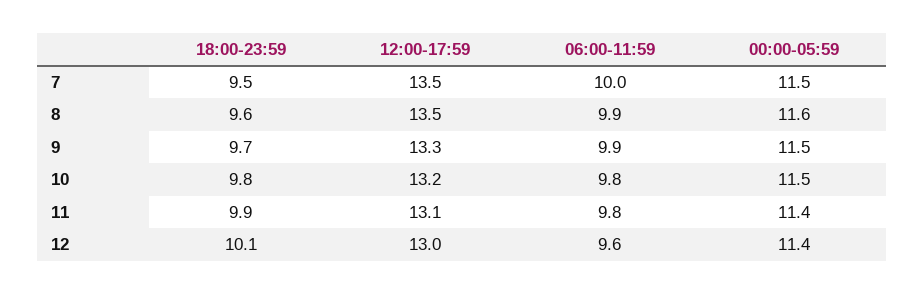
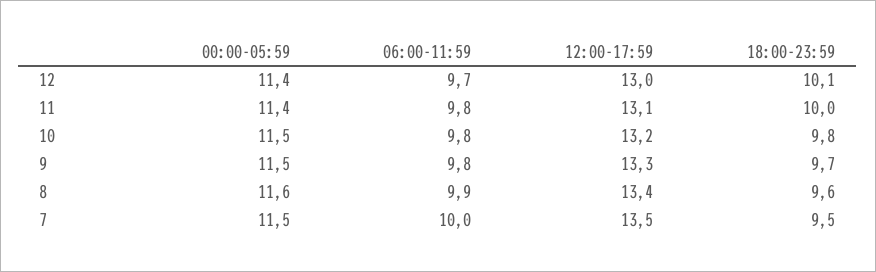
12:00-17:59, 8: 13.5 -> 13.4
06:00-11:59, 9: 9.9 -> 9.8
18:00-23:59, 11: 9.9 -> 10
06:00-11:59, 12: 9.6 -> 9.7

